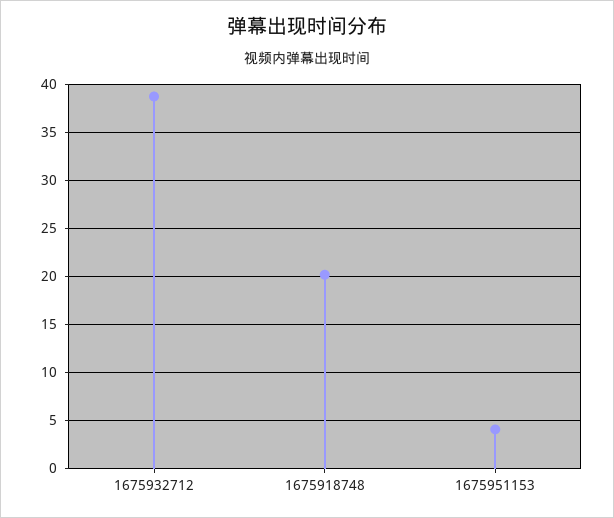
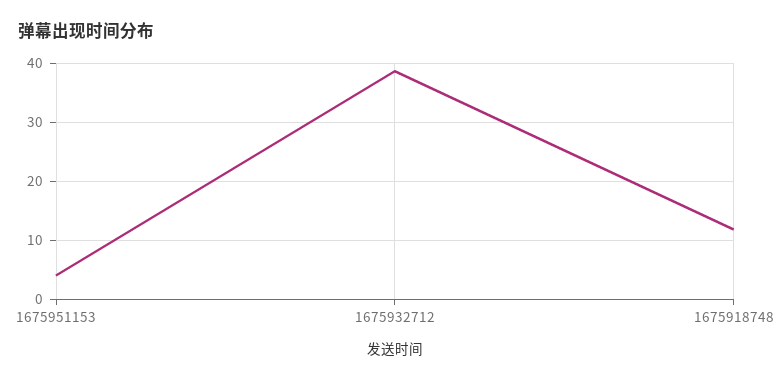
1675918748: 20 -> 12

